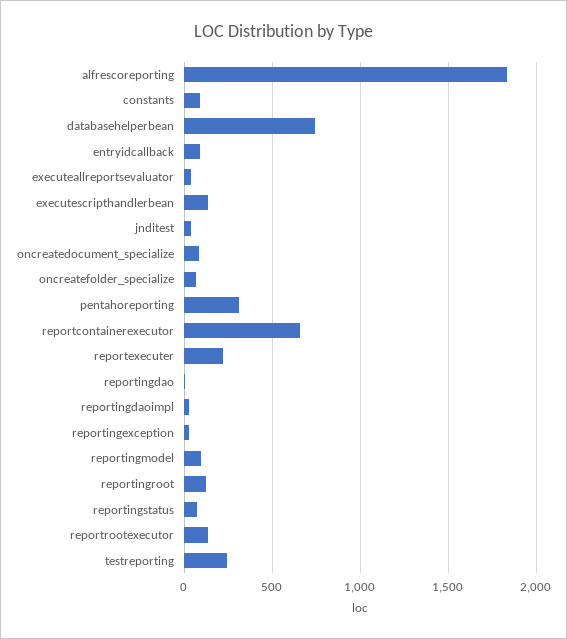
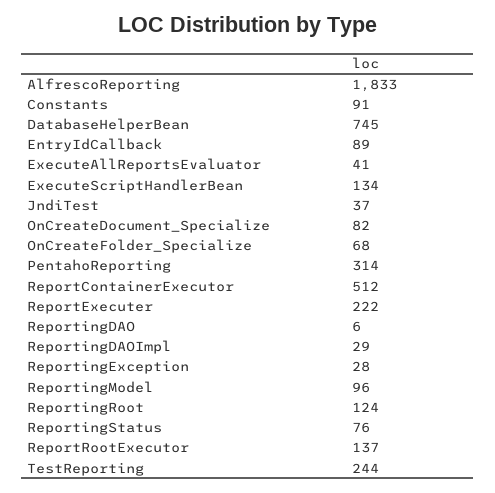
reportcontainerexecutor: 650 -> 512

